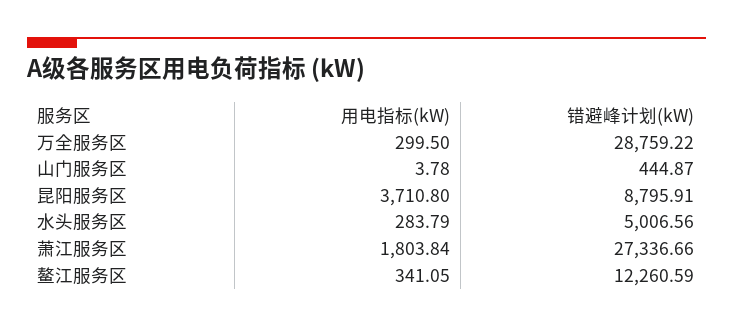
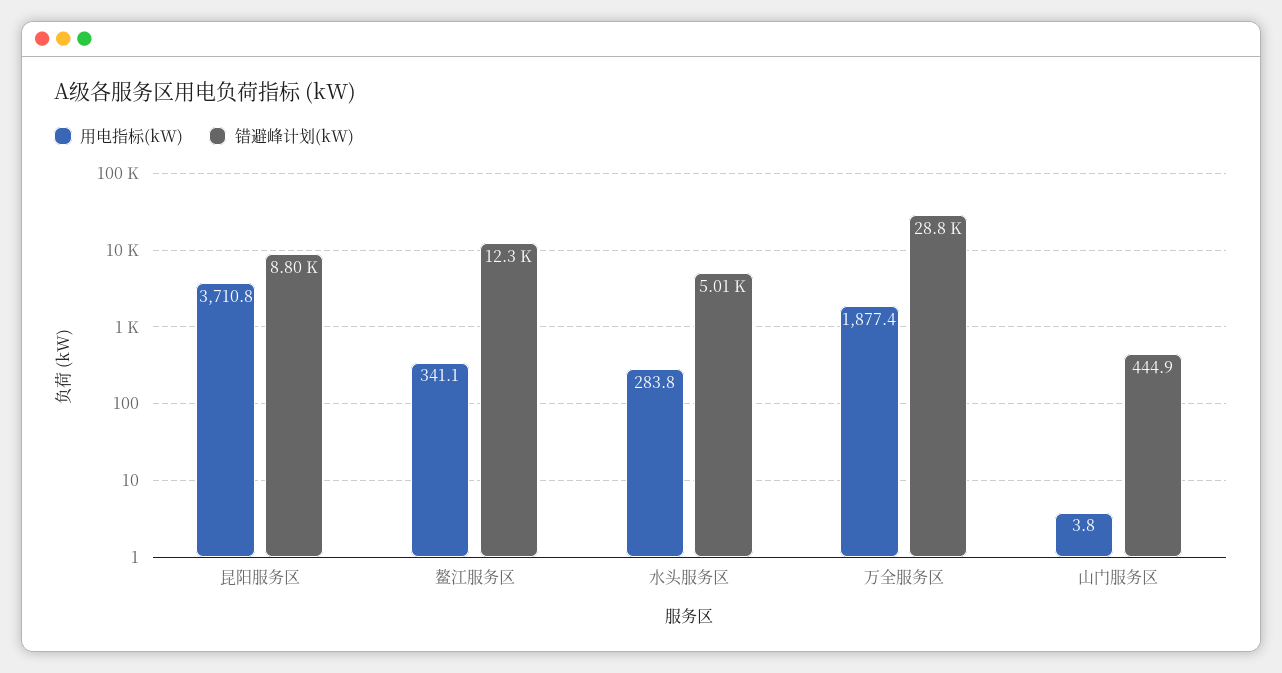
用电指标(kW), 万全服务区: 299.5 -> 1877.4
用电指标(kW), 萧江服务区: 1803.84 -> none
错避峰计划(kW), 萧江服务区: 27336.66 -> none

